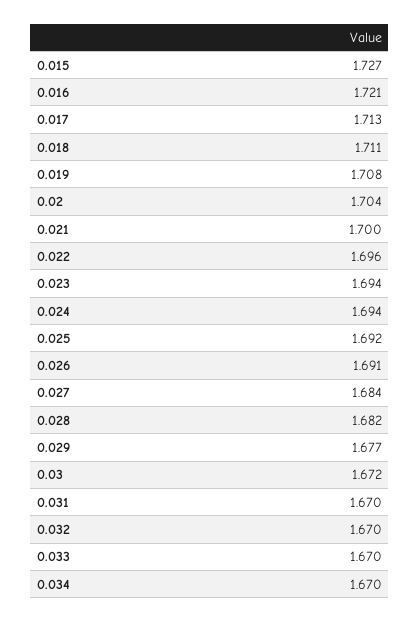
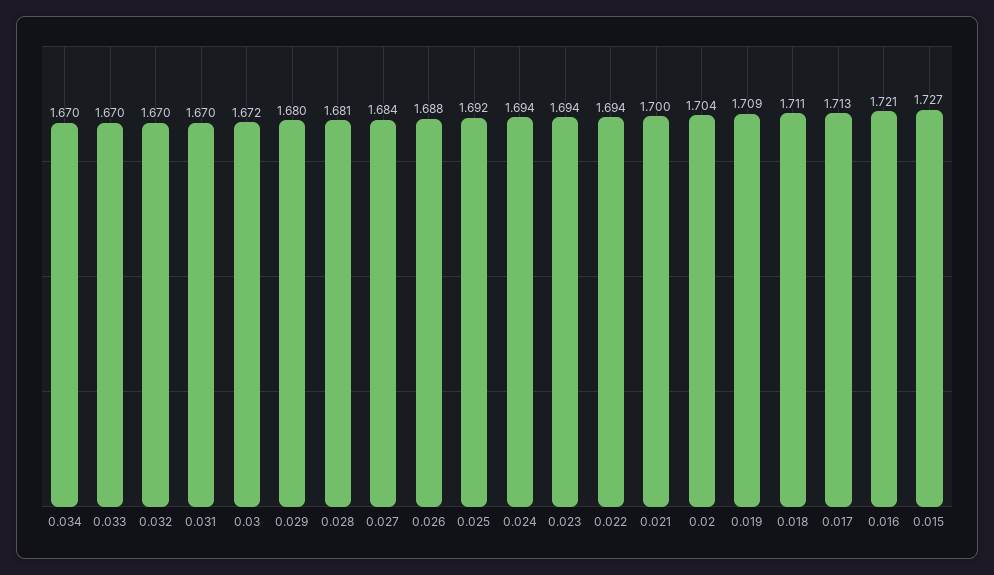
0.019: 1.708 -> 1.709
0.022: 1.696 -> 1.694
0.026: 1.691 -> 1.688
0.028: 1.682 -> 1.681
0.029: 1.677 -> 1.68

